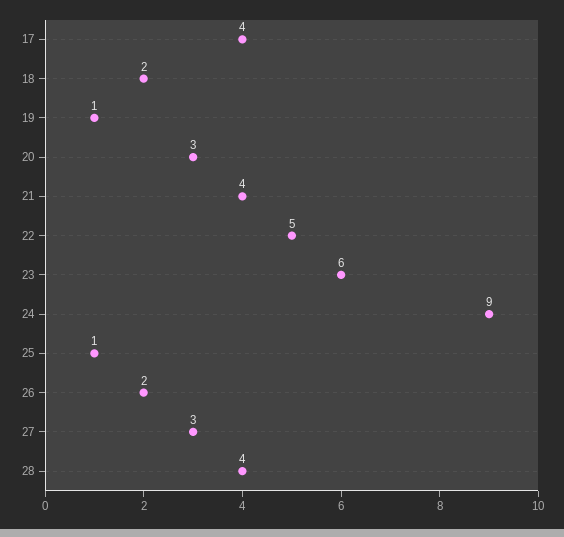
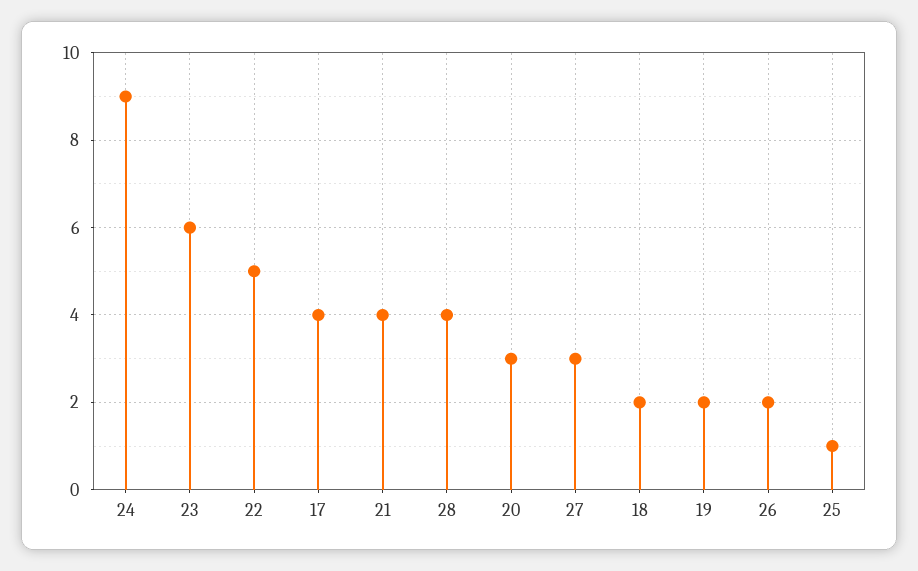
19: 1 -> 2

